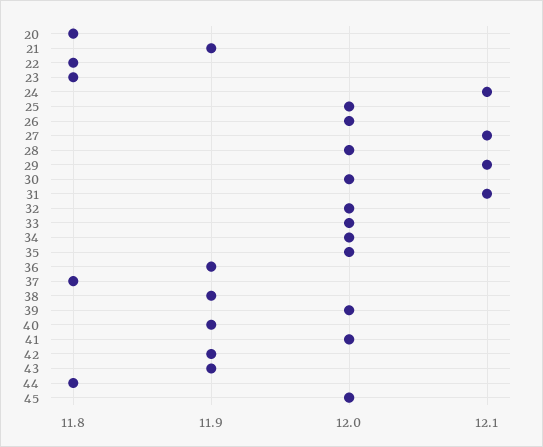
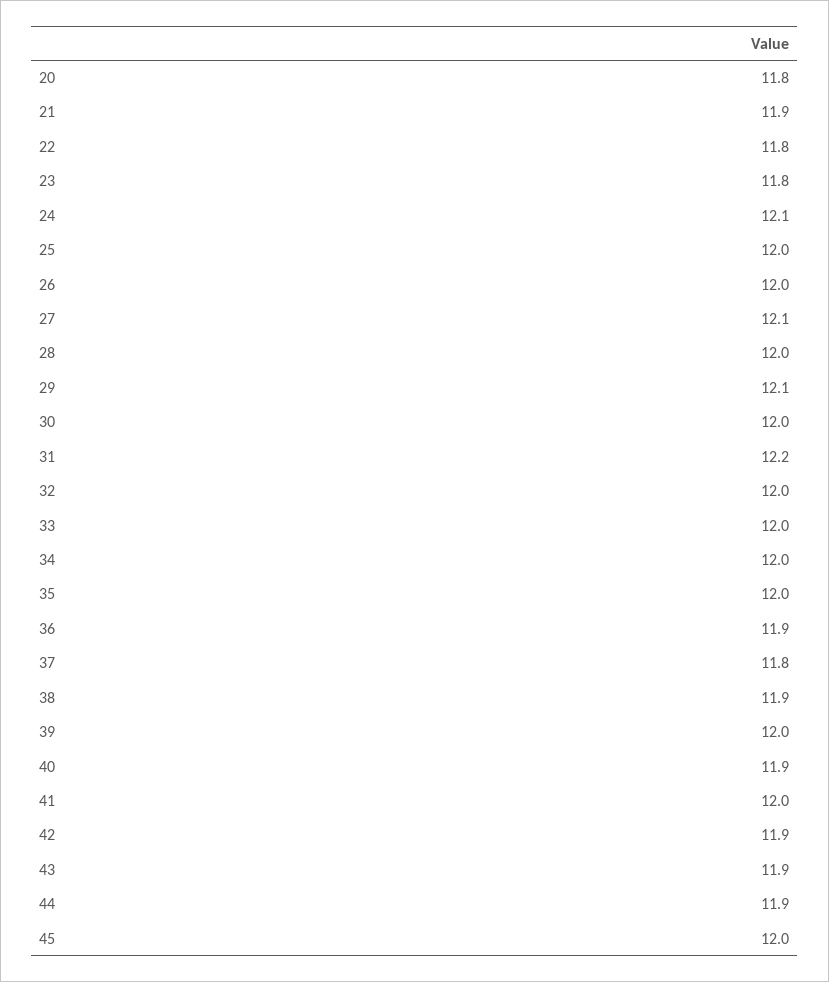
31: 12.1 -> 12.2
44: 11.8 -> 11.9

